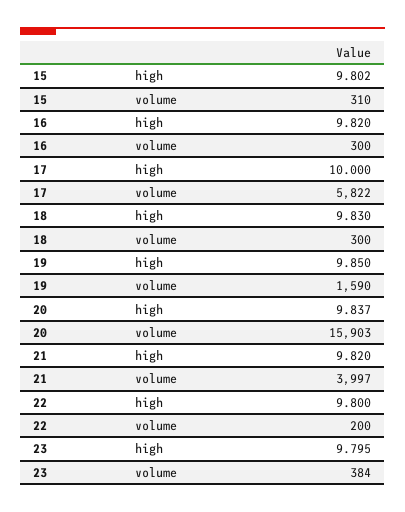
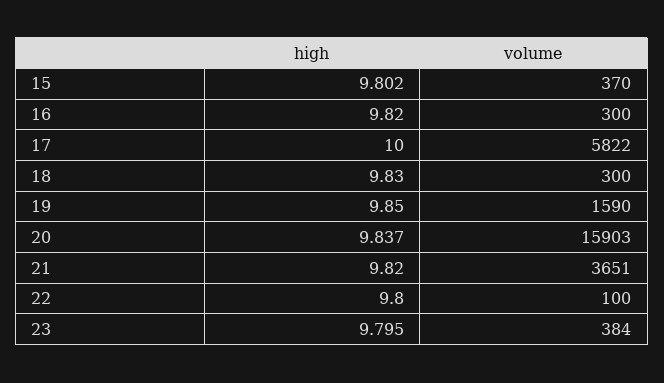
15, volume: 310 -> 370
21, volume: 3997 -> 3651
22, volume: 200 -> 100

